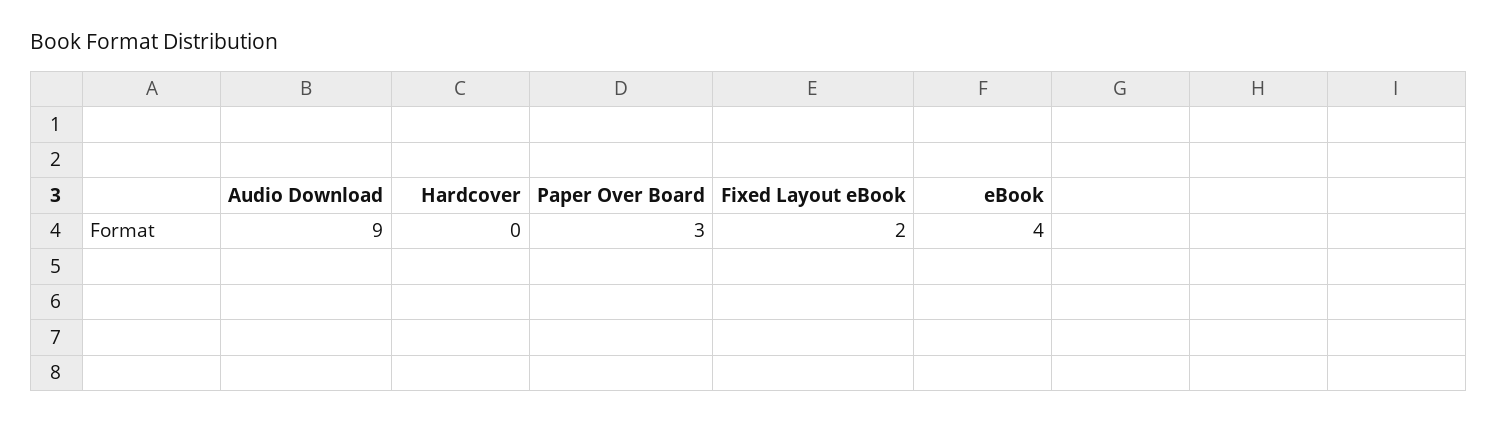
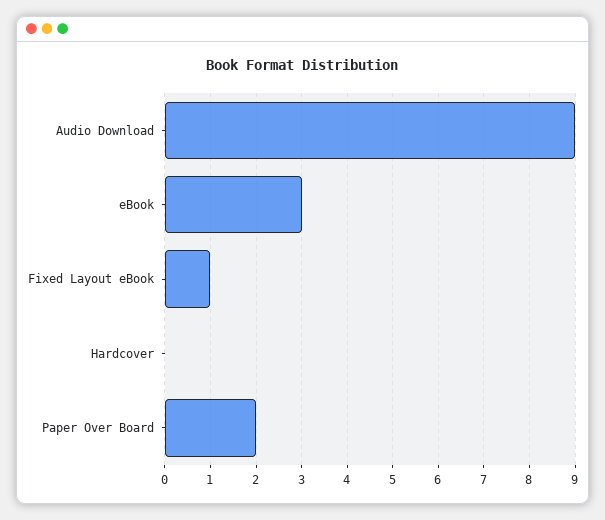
Paper Over Board: 3 -> 2
Fixed Layout eBook: 2 -> 1
eBook: 4 -> 3

